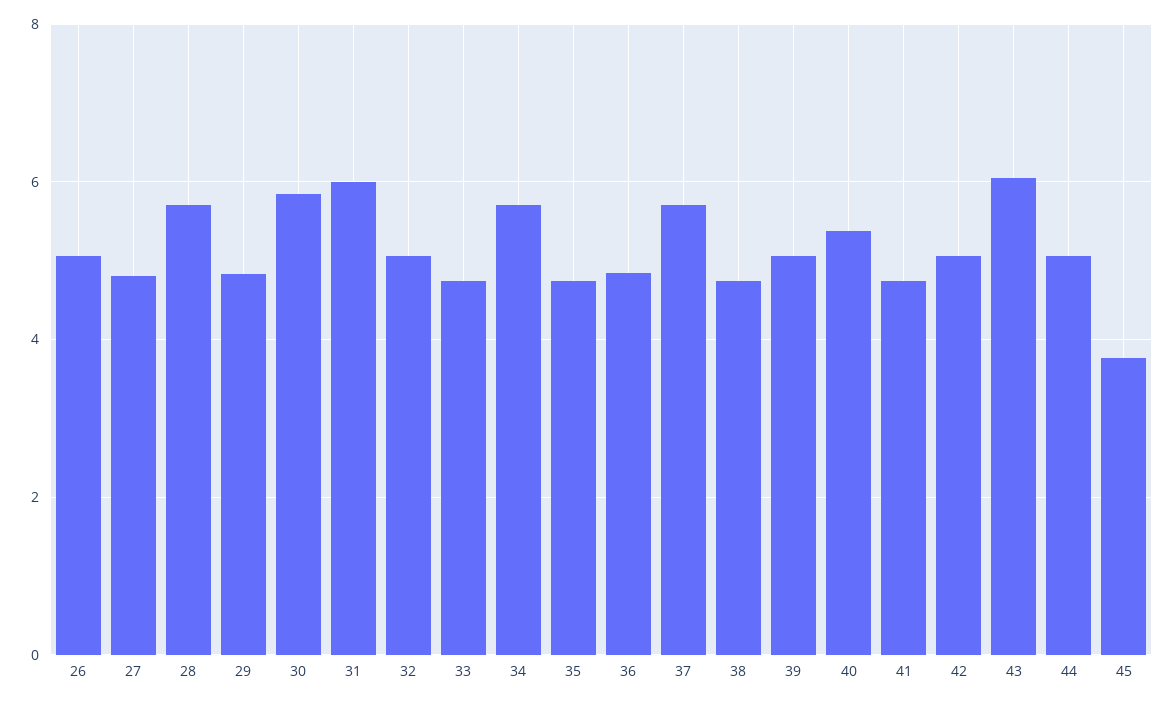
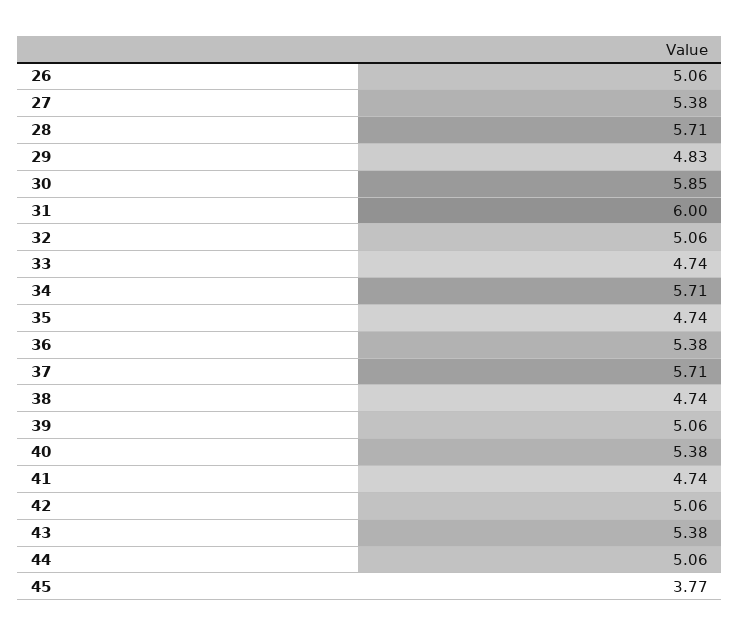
27: 4.8 -> 5.38
36: 4.8 -> 5.38
43: 6 -> 5.38

